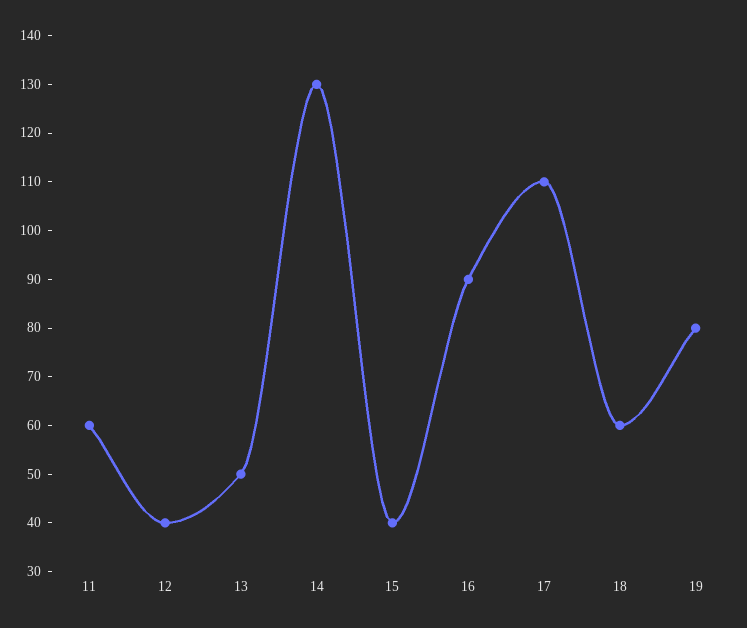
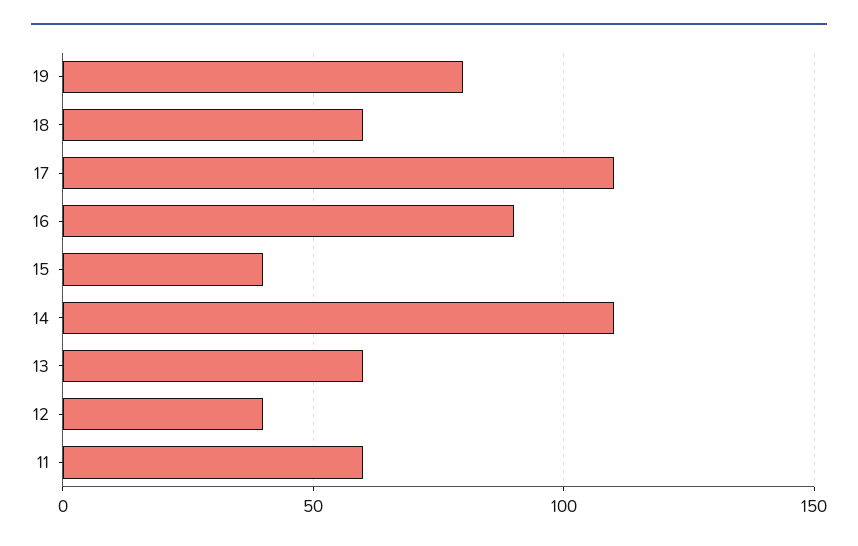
13: 50 -> 60
14: 130 -> 110

